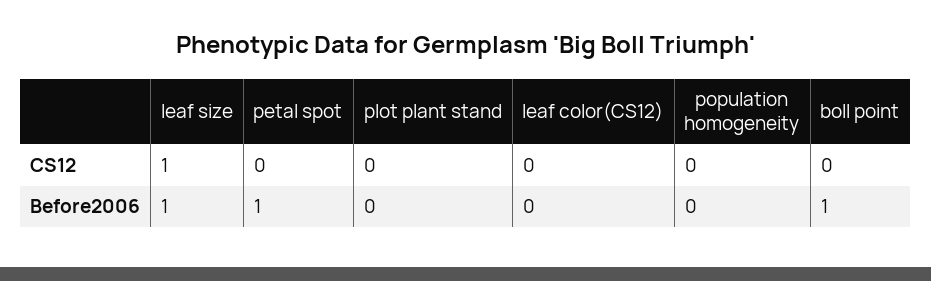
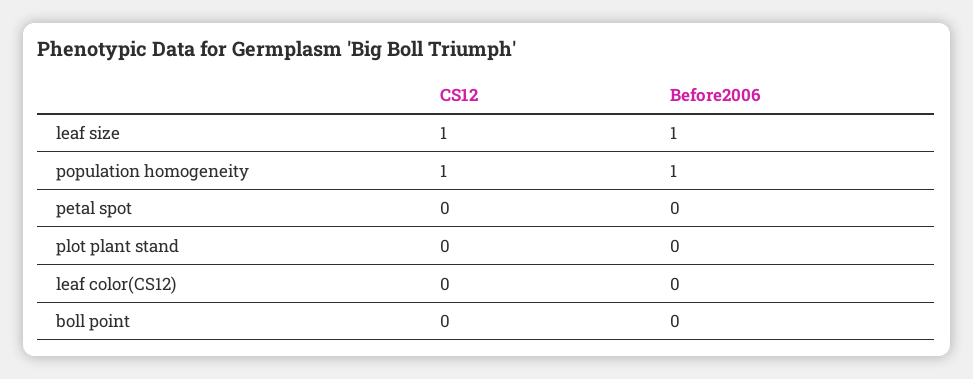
population homogeneity, CS12: 0 -> 1
petal spot, Before2006: 1 -> 0
population homogeneity, Before2006: 0 -> 1
boll point, Before2006: 1 -> 0

